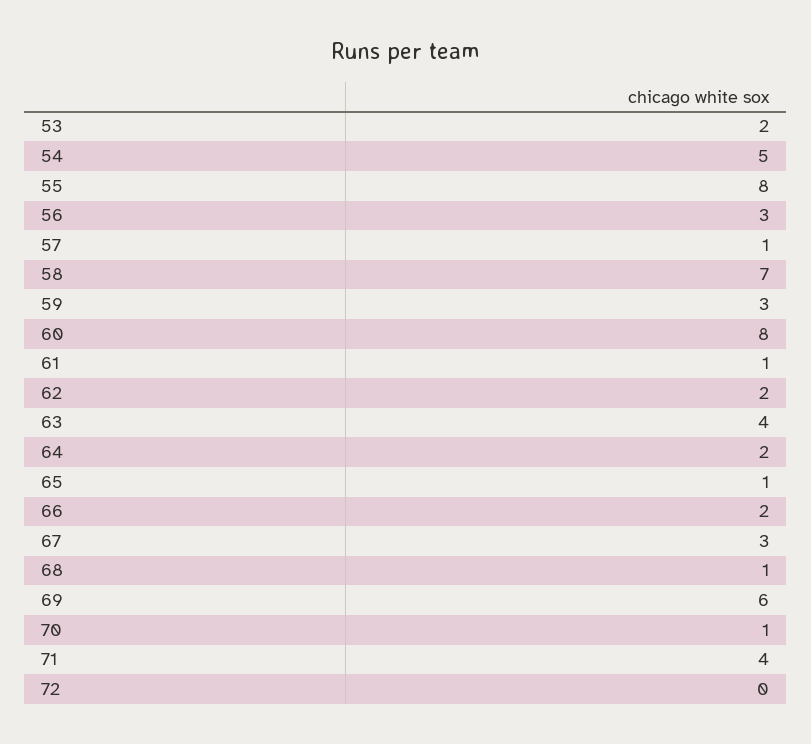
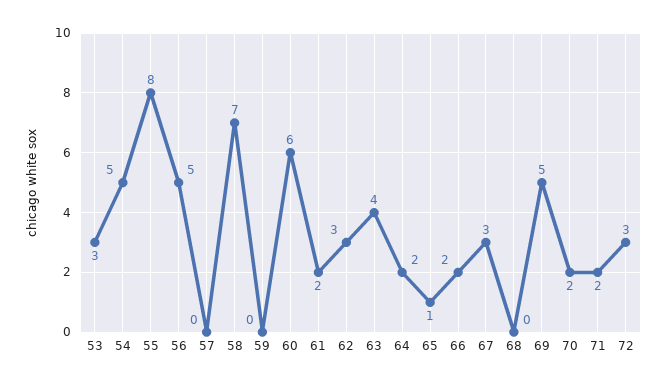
53: 2 -> 3
56: 3 -> 5
57: 1 -> 0
59: 3 -> 0
60: 8 -> 6
61: 1 -> 2
62: 2 -> 3
68: 1 -> 0
69: 6 -> 5
70: 1 -> 2
71: 4 -> 2
72: 0 -> 3

